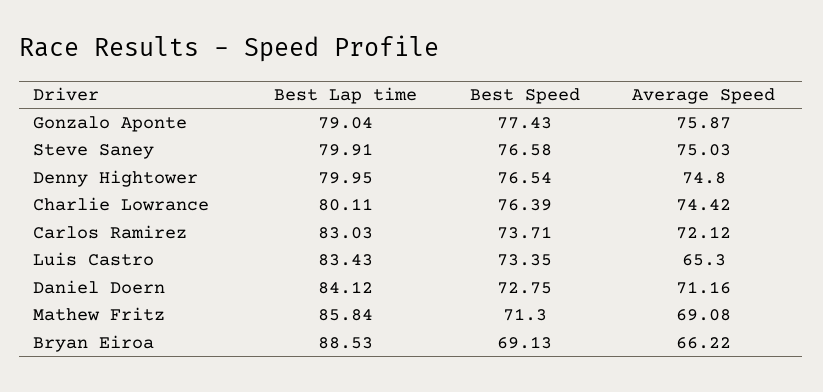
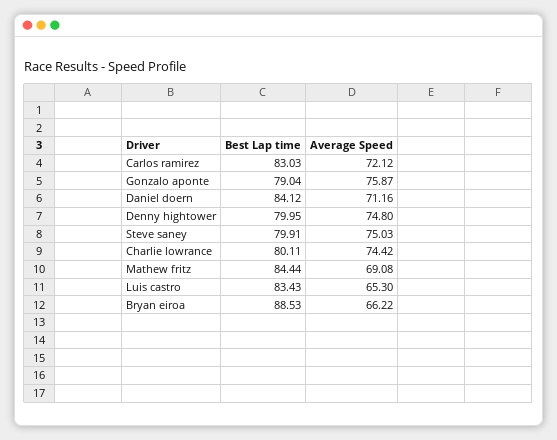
Best Speed, Gonzalo Aponte: 77.43 -> none
Best Speed, Steve Saney: 76.58 -> none
Best Speed, Denny Hightower: 76.54 -> none
Best Speed, Charlie Lowrance: 76.39 -> none
Best Speed, Carlos Ramirez: 73.71 -> none
Best Speed, Luis Castro: 73.35 -> none
Best Speed, Daniel Doern: 72.75 -> none
Best Lap time, Mathew Fritz: 85.84 -> 84.44
Best Speed, Mathew Fritz: 71.3 -> none
Best Speed, Bryan Eiroa: 69.13 -> none

